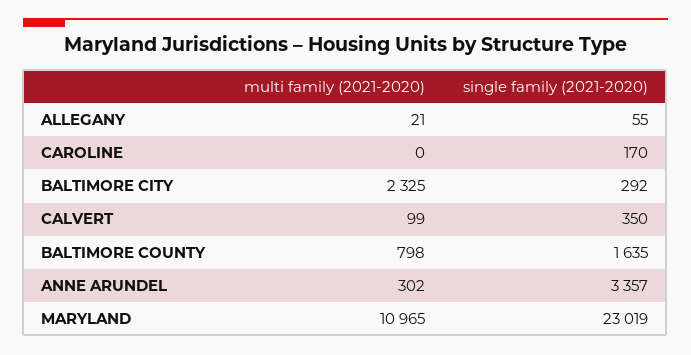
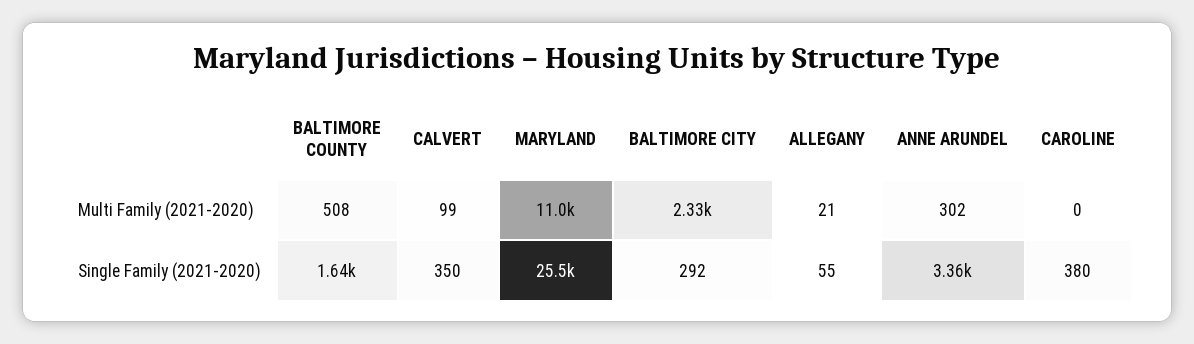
single family (2021-2020), CAROLINE: 170 -> 380
multi family (2021-2020), BALTIMORE COUNTY: 798 -> 508
single family (2021-2020), MARYLAND: 23019 -> 25500

